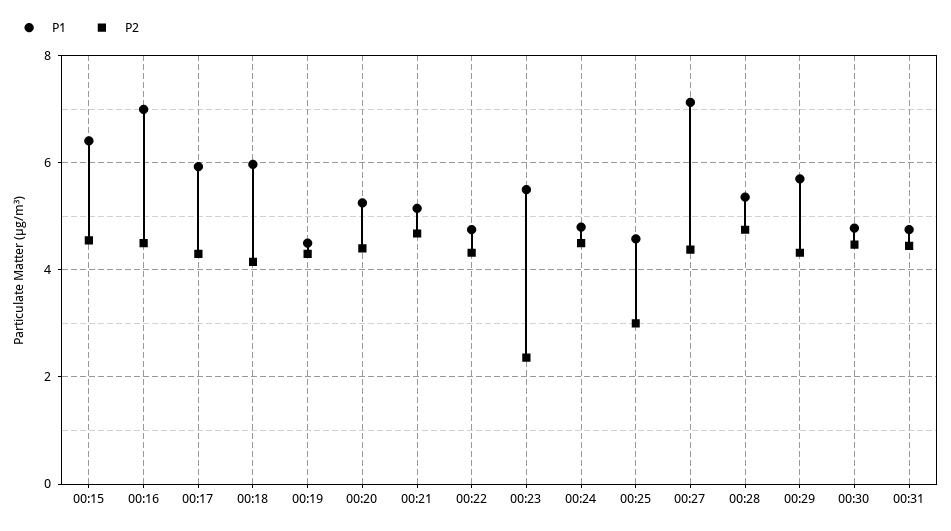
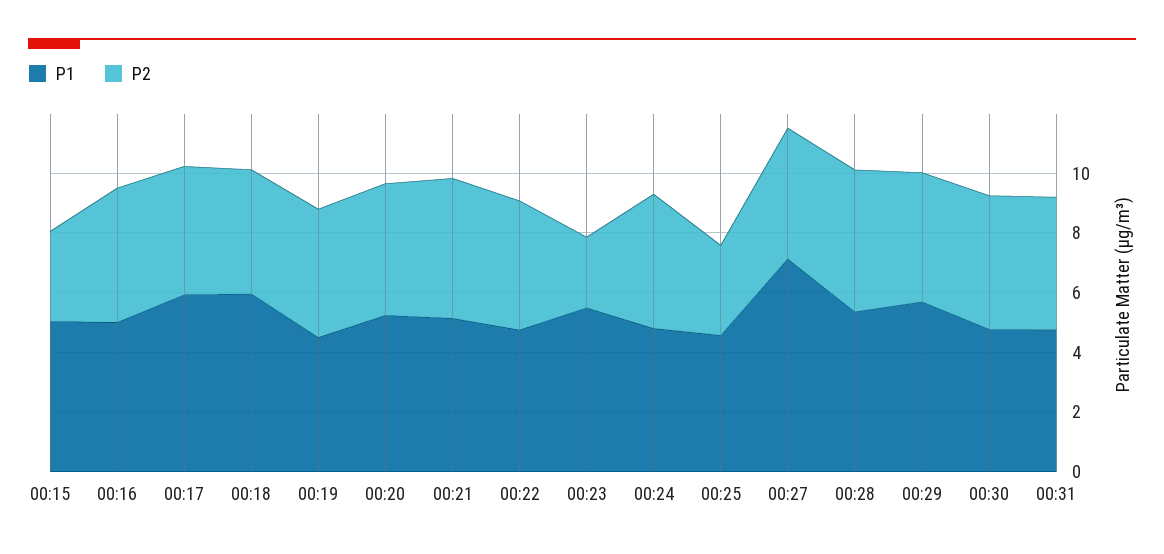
P1, 00:15: 6.4 -> 5
P2, 00:15: 4.6 -> 3
P1, 00:16: 7 -> 5

